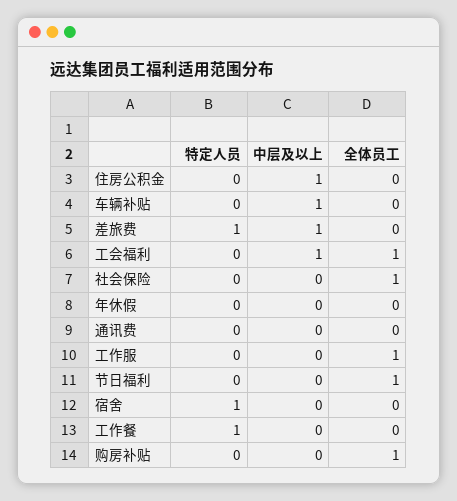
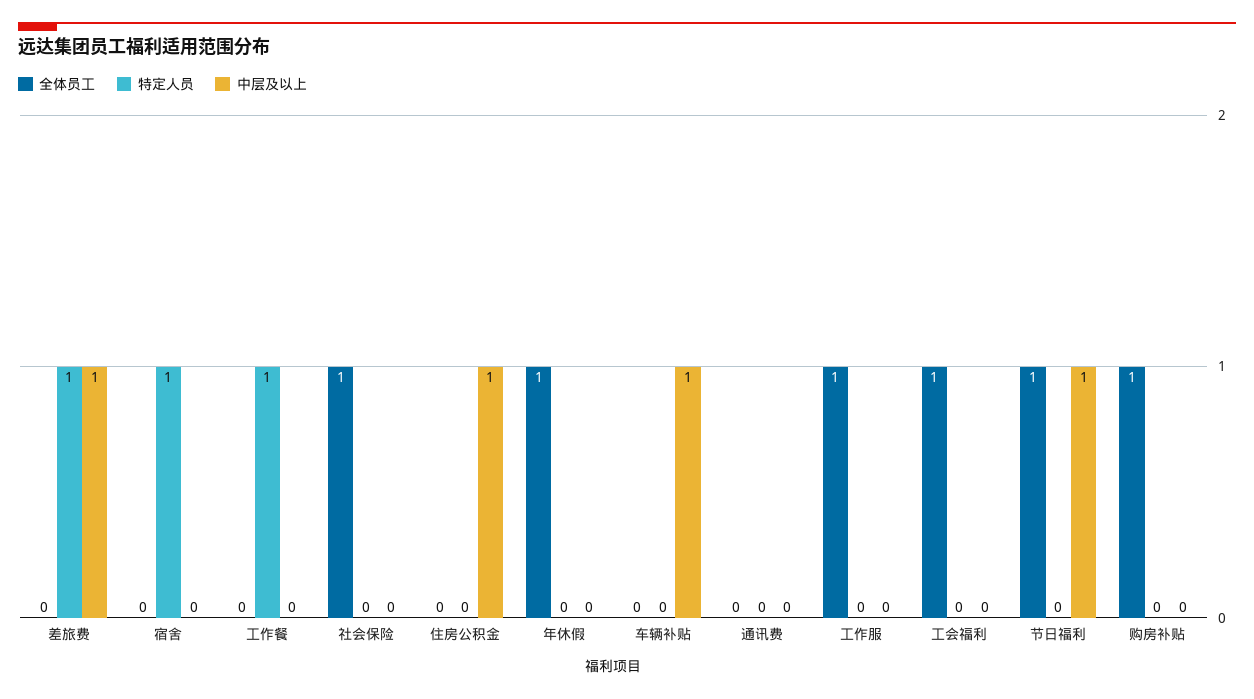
中层及以上, 工会福利: 1 -> 0
全体员工, 年休假: 0 -> 1
中层及以上, 节日福利: 0 -> 1

